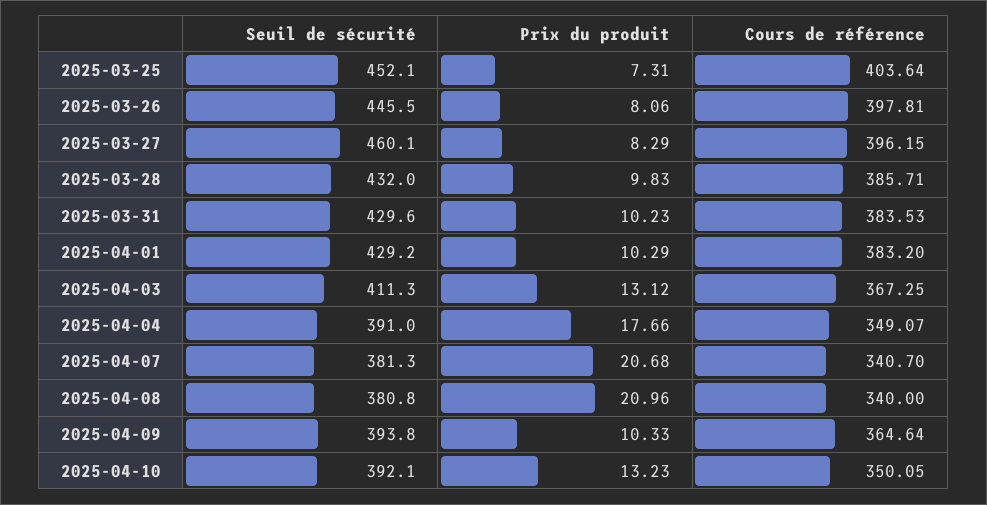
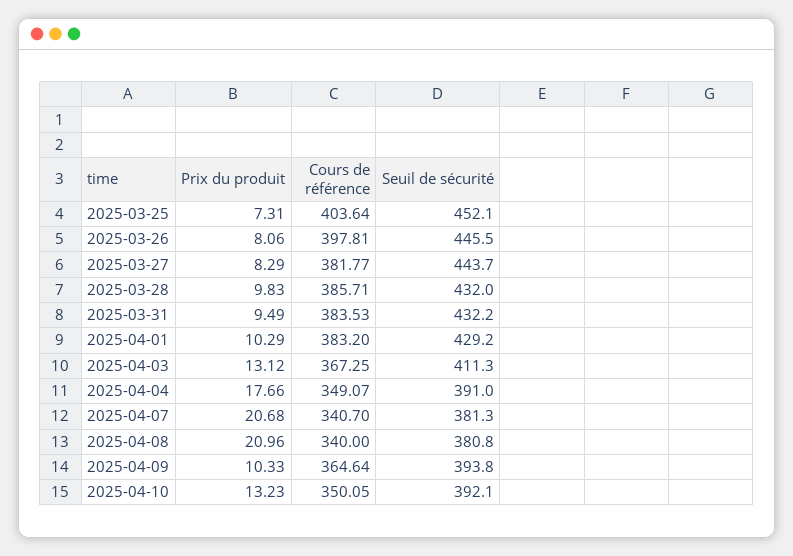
Seuil de sécurité, 2025-03-27: 460.1 -> 443.7
Cours de référence, 2025-03-27: 396.15 -> 381.77
Seuil de sécurité, 2025-03-31: 429.6 -> 432.2
Prix du produit, 2025-03-31: 10.23 -> 9.49

